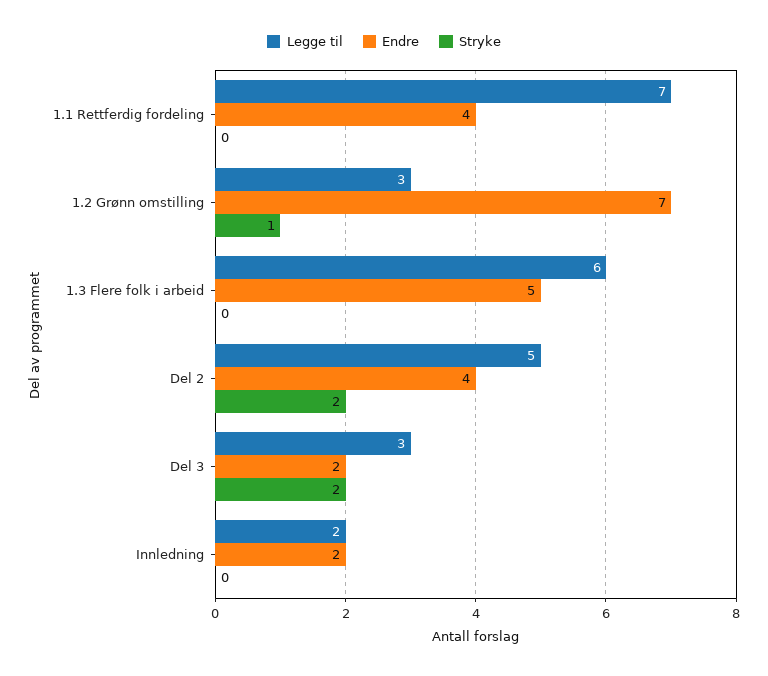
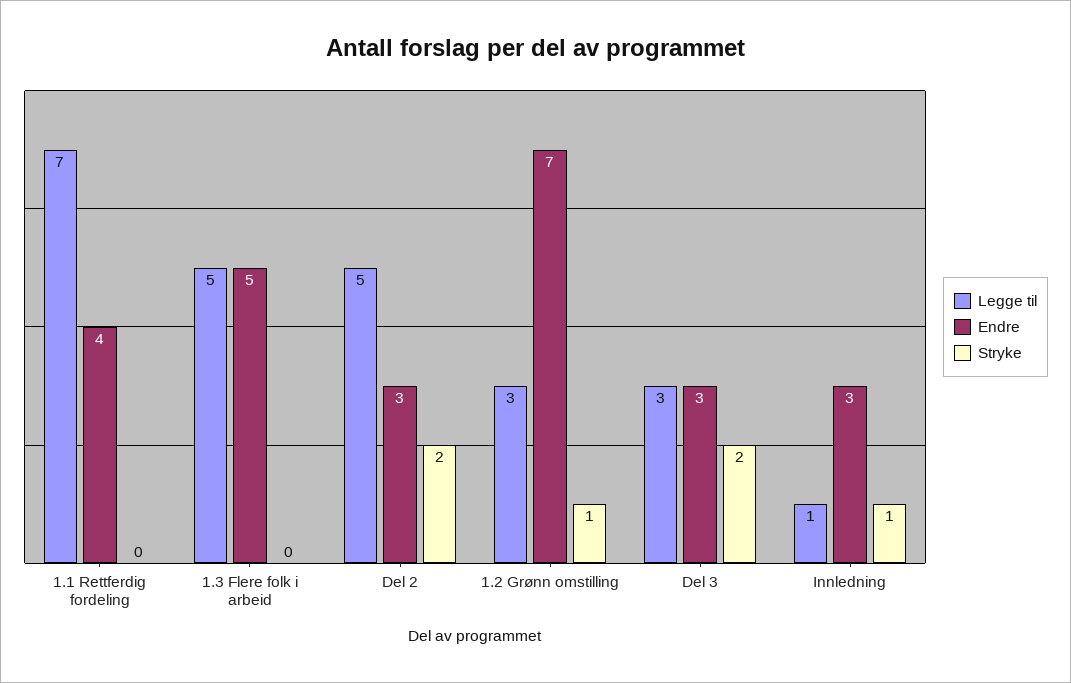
Legge til, 1.3 Flere folk i arbeid: 6 -> 5
Endre, Del 2: 4 -> 3
Endre, Del 3: 2 -> 3
Legge til, Innledning: 2 -> 1
Endre, Innledning: 2 -> 3
Stryke, Innledning: 0 -> 1

